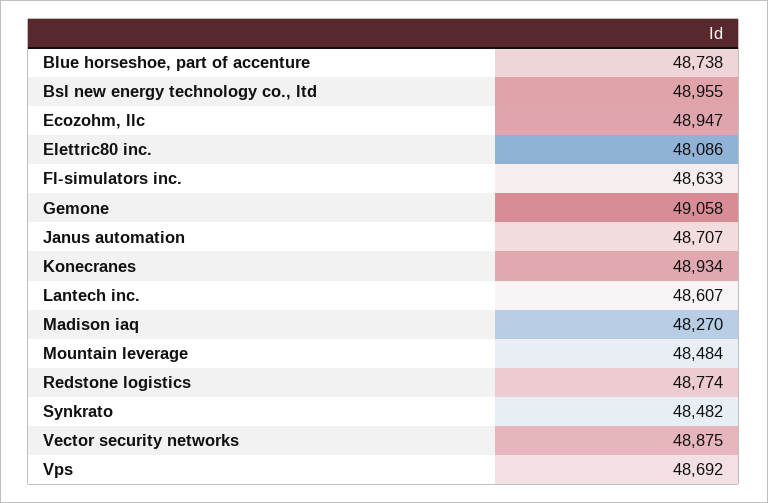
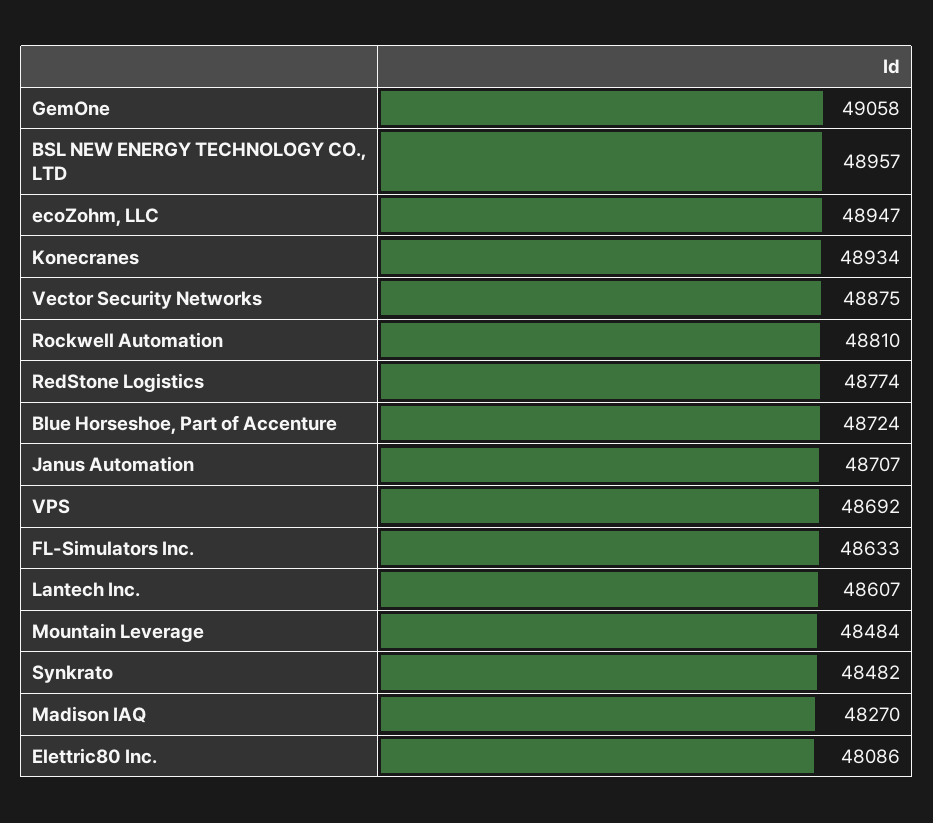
Blue horseshoe, part of accenture: 48738 -> 48724
Bsl new energy technology co., ltd: 48955 -> 48957
Rockwell Automation: none -> 48810

